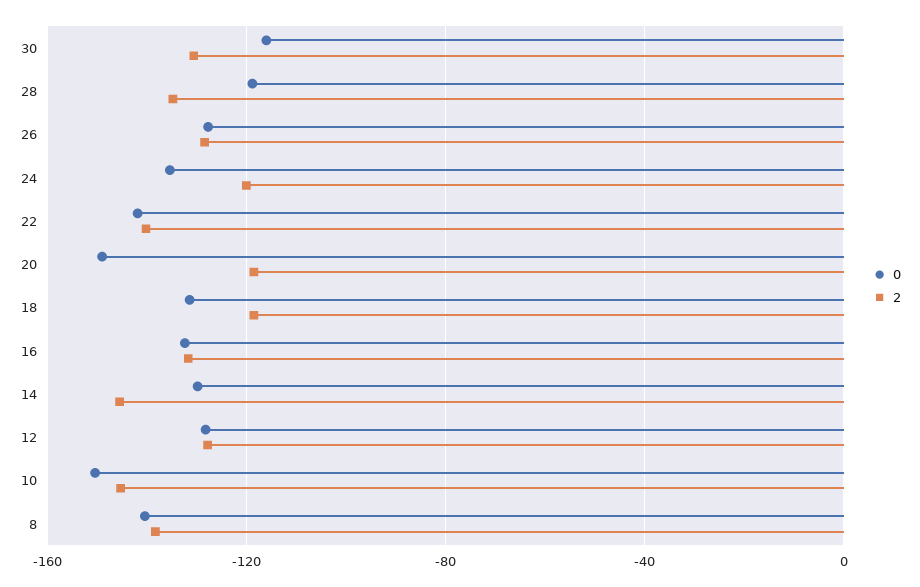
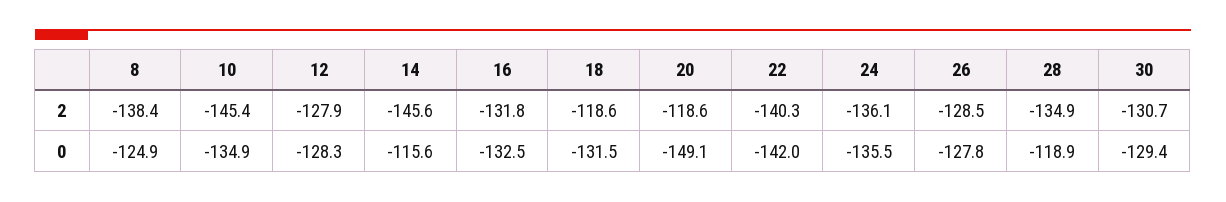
0, 30: -115 -> -129.4
2, 24: -120 -> -136.1
0, 14: -130 -> -115.6
0, 10: -150 -> -134.9
0, 8: -140 -> -124.9

